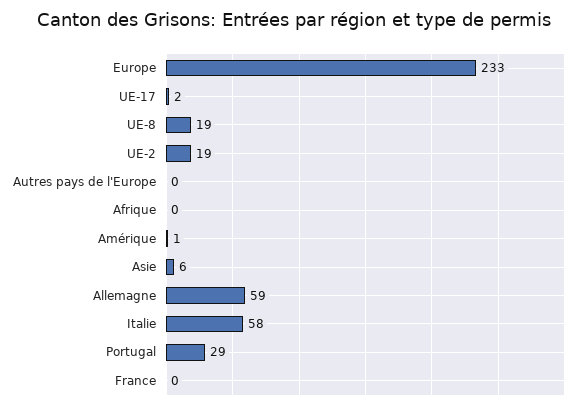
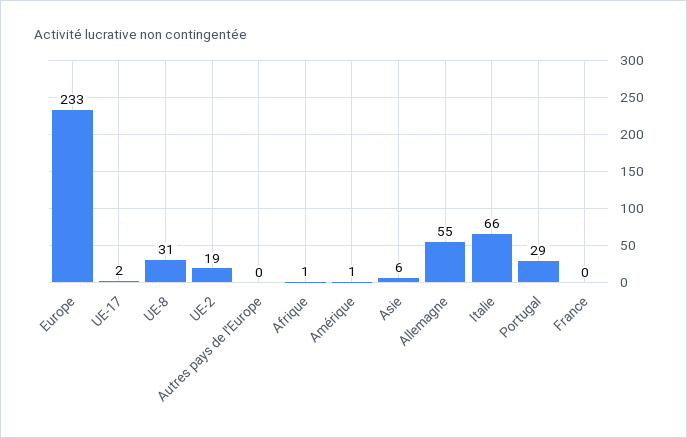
UE-8: 19 -> 31
Afrique: 0 -> 1
Allemagne: 59 -> 55
Italie: 58 -> 66

